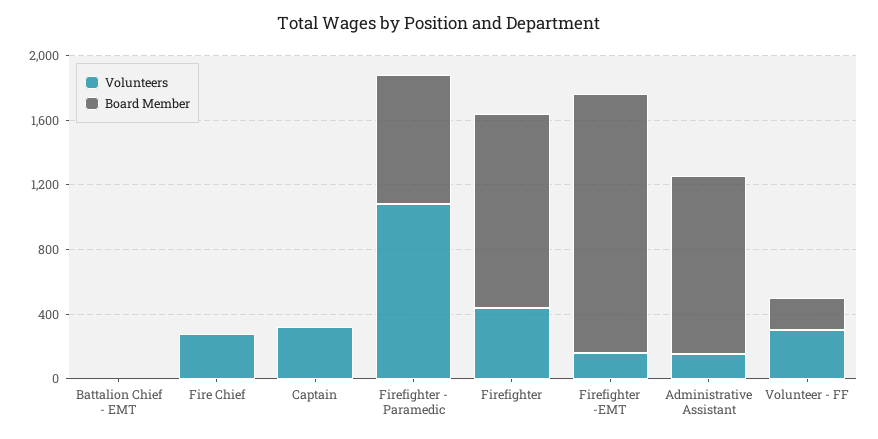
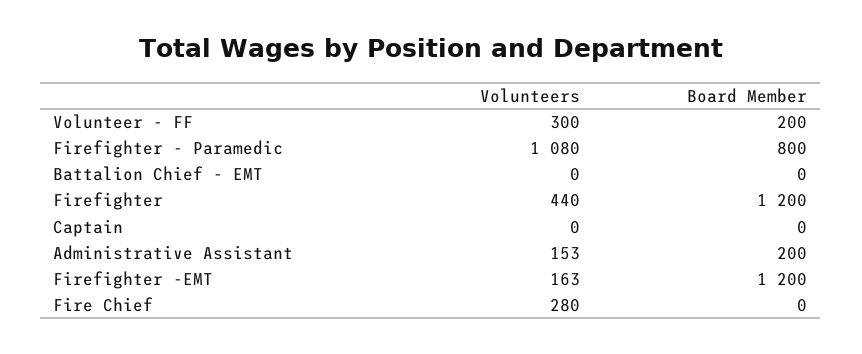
Volunteers, Captain: 300 -> 0
Board Member, Firefighter -EMT: 1600 -> 1200
Board Member, Administrative Assistant: 1100 -> 200

